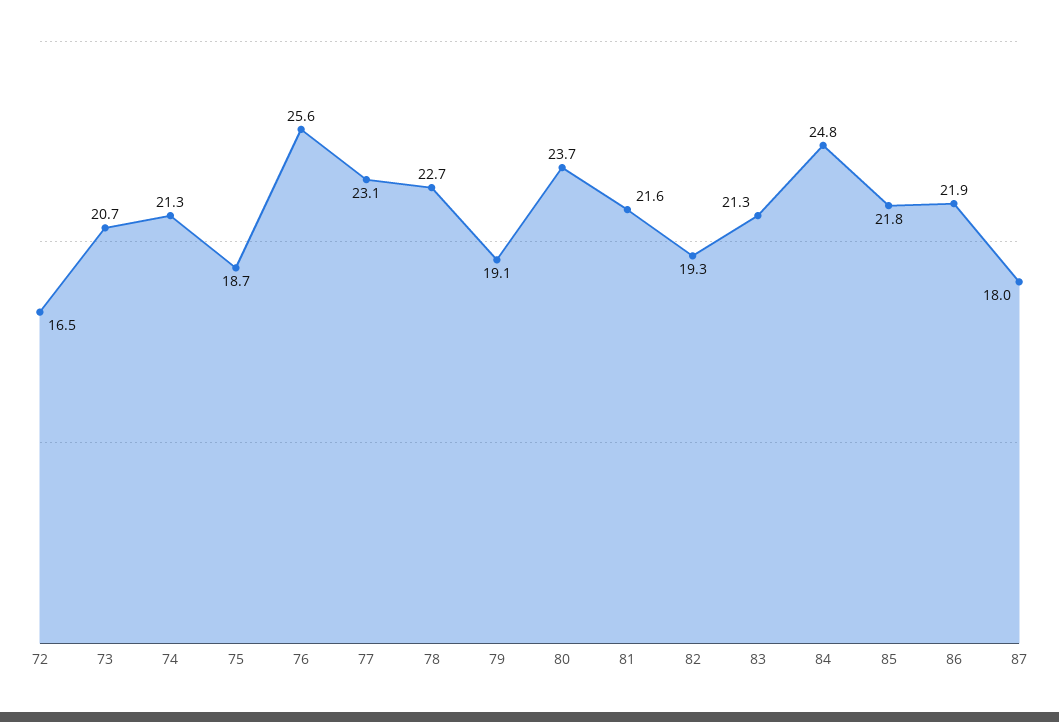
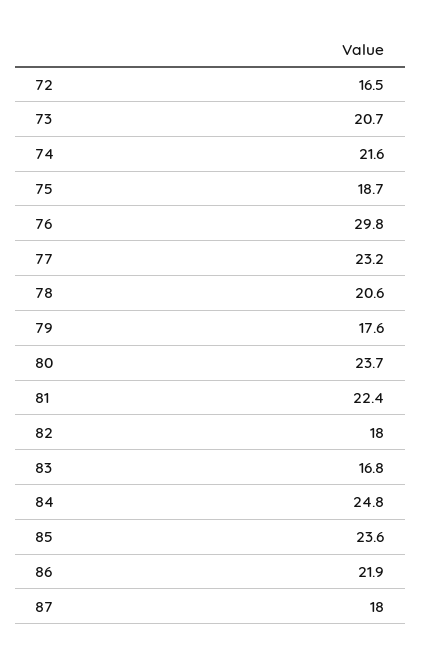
74: 21.3 -> 21.6
76: 25.6 -> 29.8
77: 23.1 -> 23.2
78: 22.7 -> 20.6
79: 19.1 -> 17.6
81: 21.6 -> 22.4
82: 19.3 -> 18
83: 21.3 -> 16.8
85: 21.8 -> 23.6

